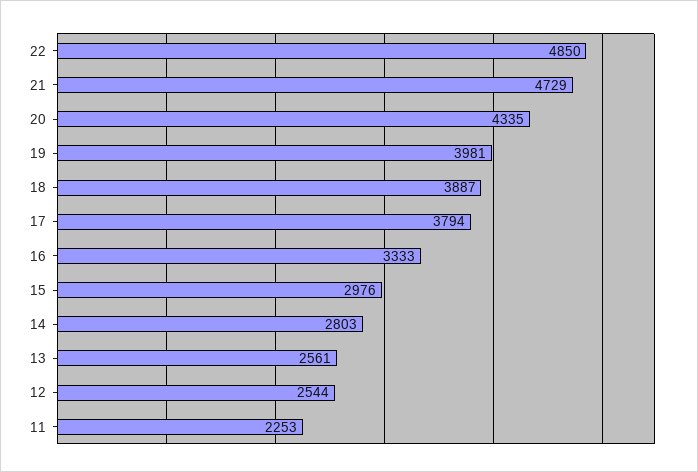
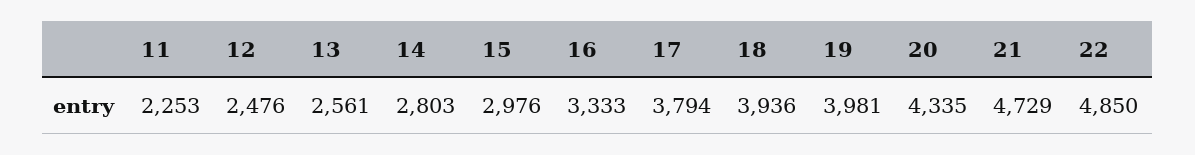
18: 3887 -> 3936
12: 2544 -> 2476

